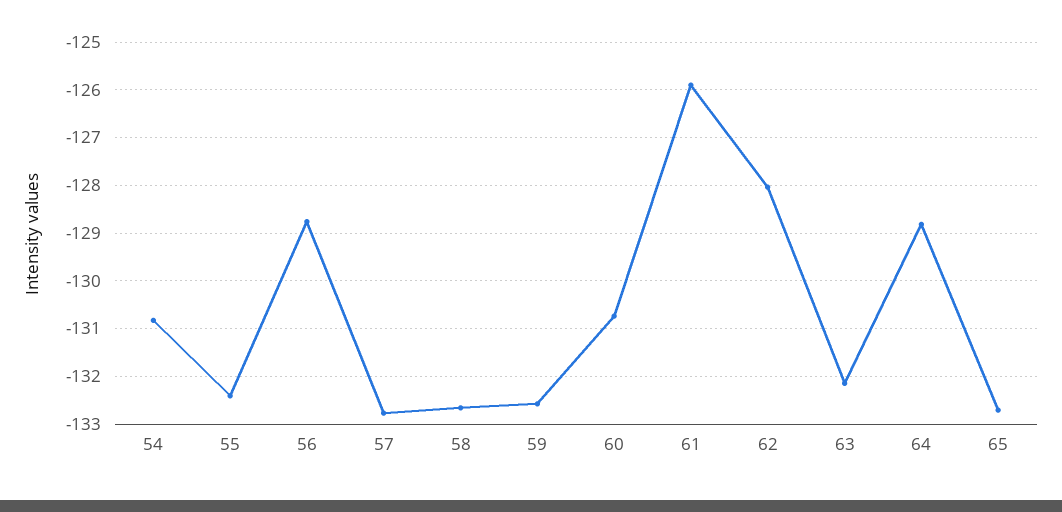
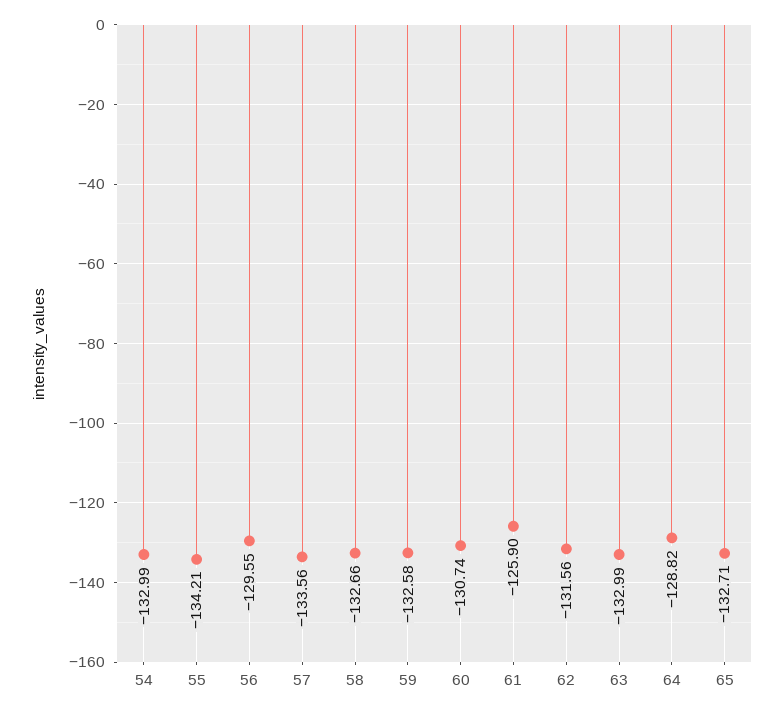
54: -130.8 -> -132.99
55: -132.4 -> -134.21
56: -128.8 -> -129.55
57: -132.8 -> -133.56
62: -128 -> -131.56
63: -132.2 -> -132.99

